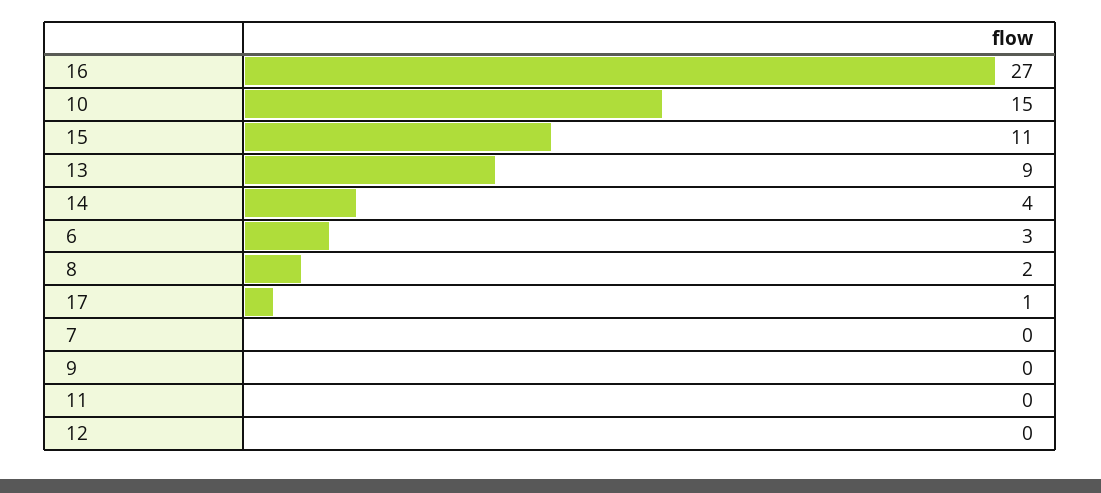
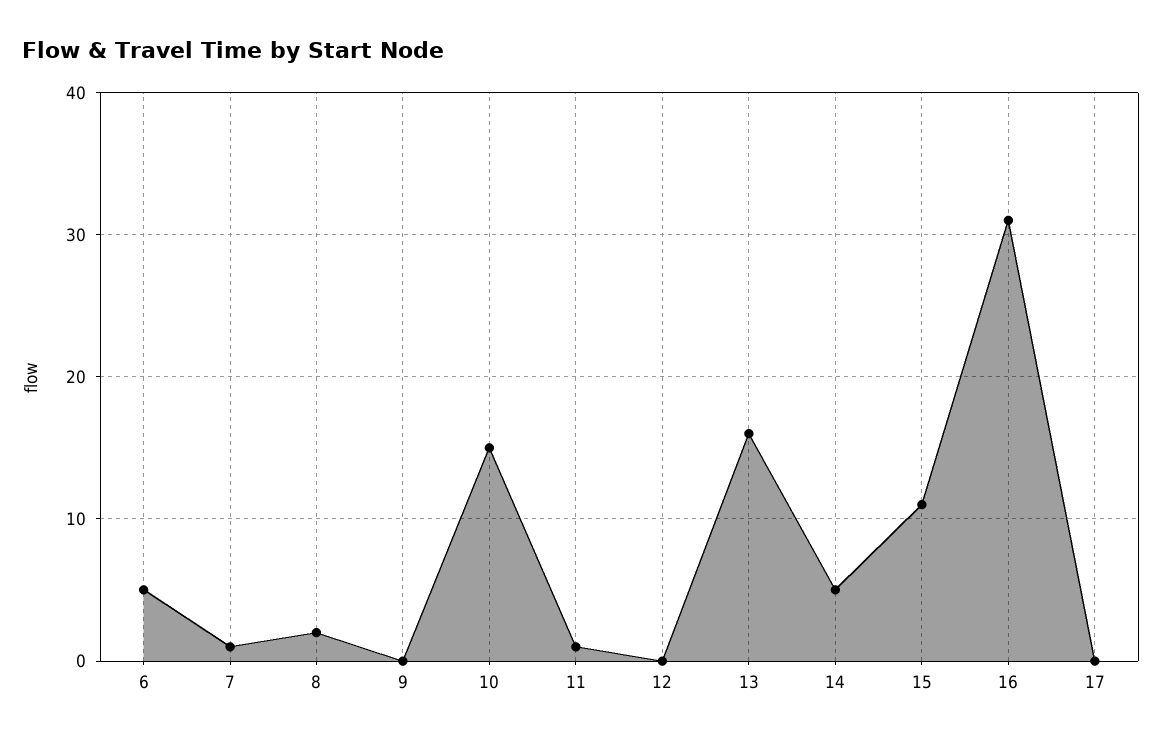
16: 27 -> 31
13: 9 -> 16
14: 4 -> 5
6: 3 -> 5
17: 1 -> 0
7: 0 -> 1
11: 0 -> 1

